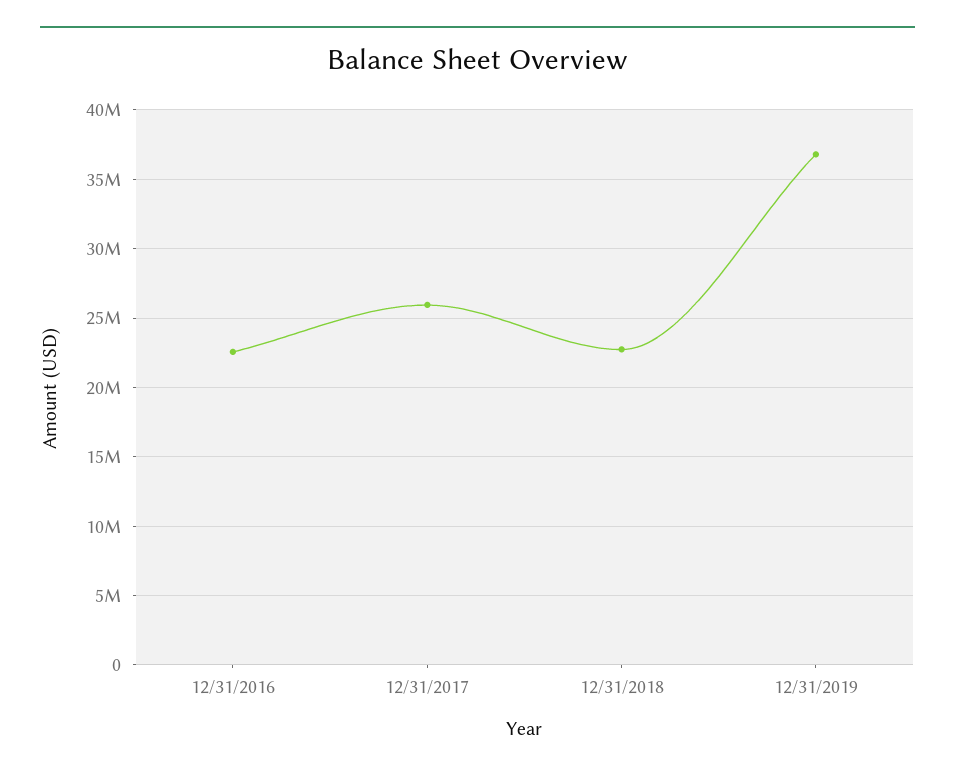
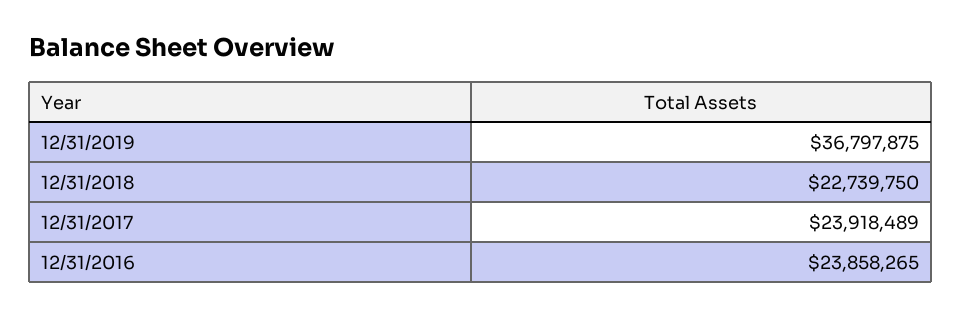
12/31/2016: 22500000 -> 23858265
12/31/2017: 26000000 -> 23918489

